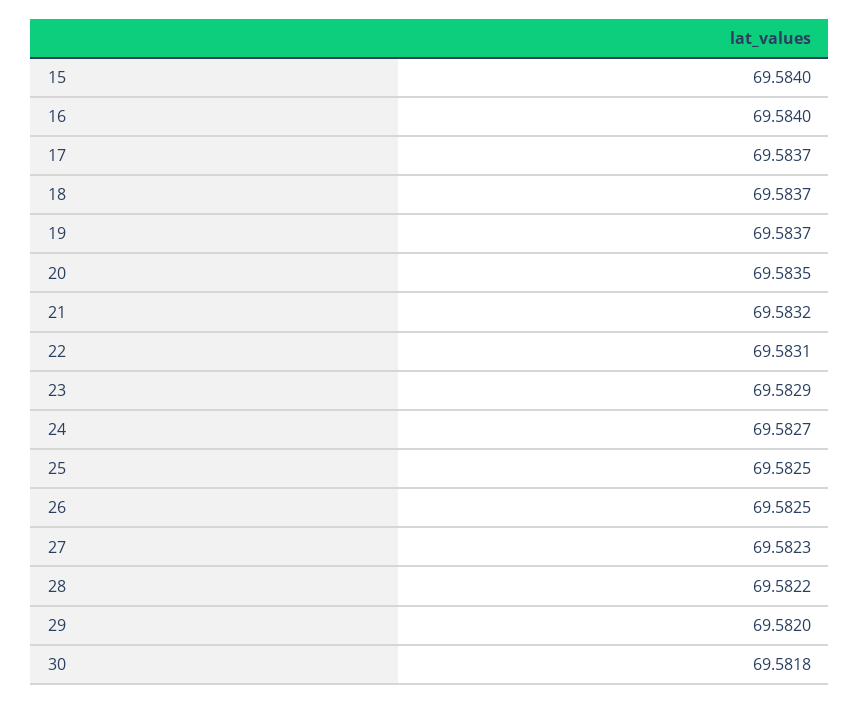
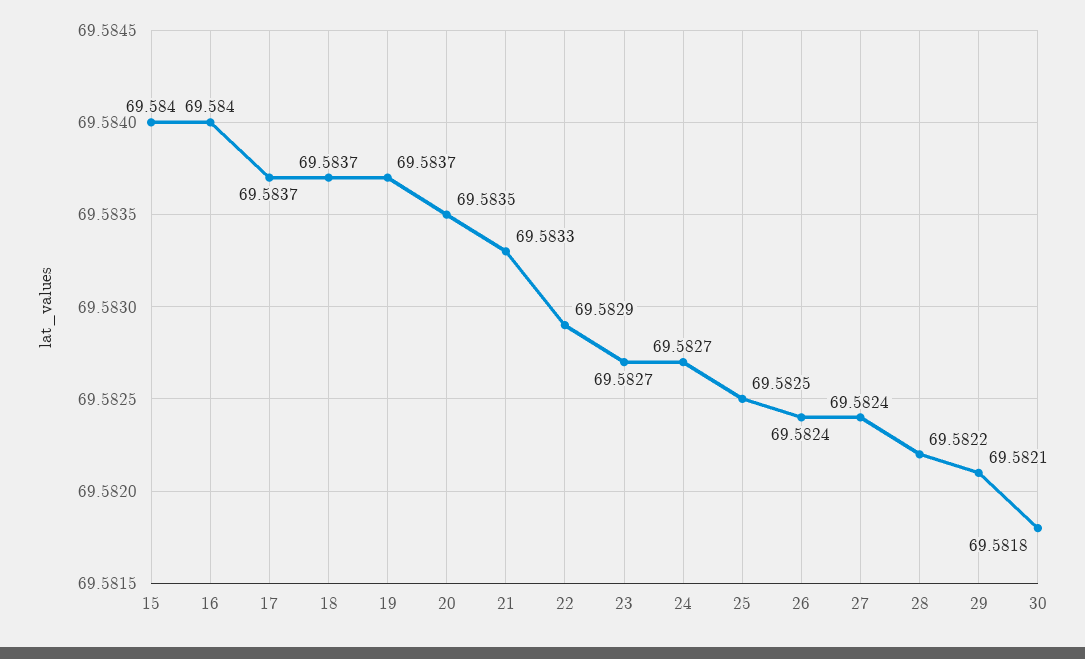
21: 69.5832 -> 69.5833
22: 69.5831 -> 69.5829
23: 69.5829 -> 69.5827
26: 69.5825 -> 69.5824
27: 69.5823 -> 69.5824
29: 69.582 -> 69.5821

